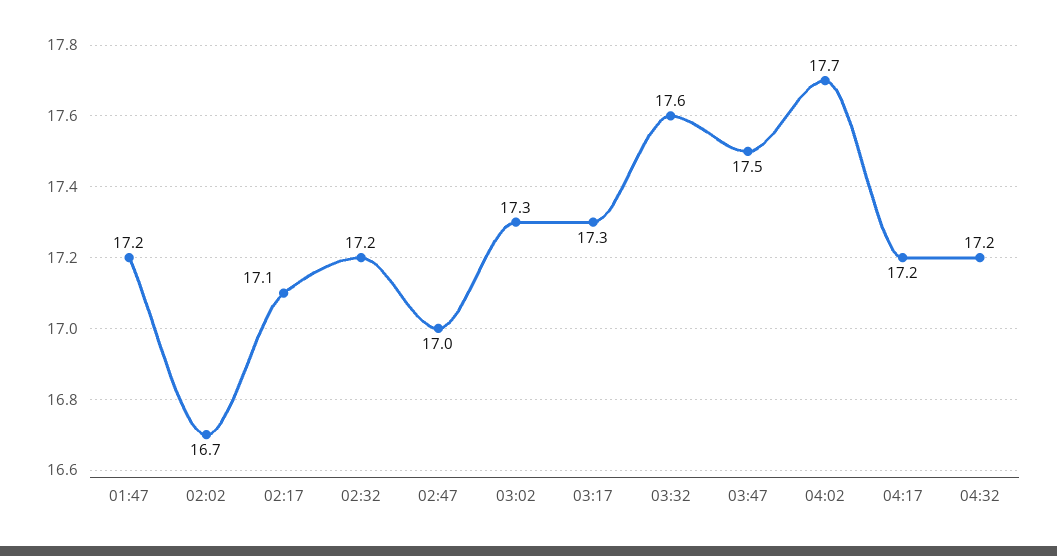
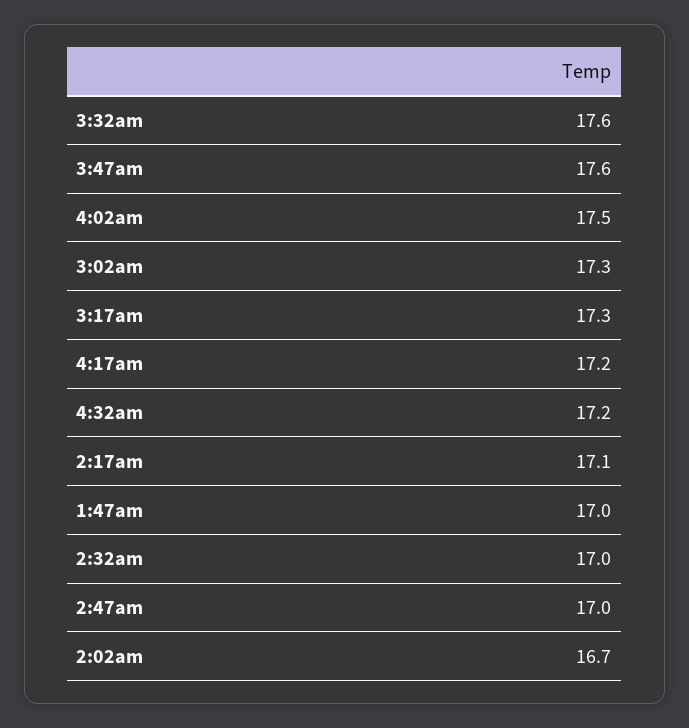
01:47: 17.2 -> 17
02:32: 17.2 -> 17
03:47: 17.5 -> 17.6
04:02: 17.7 -> 17.5

